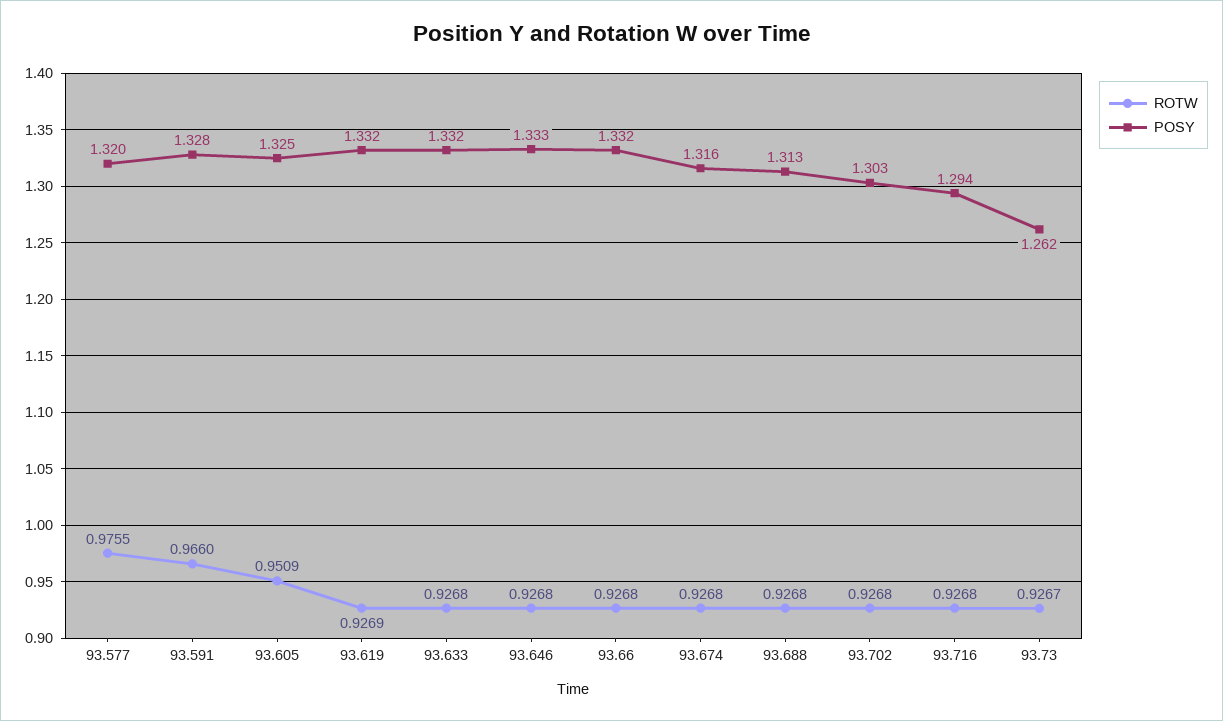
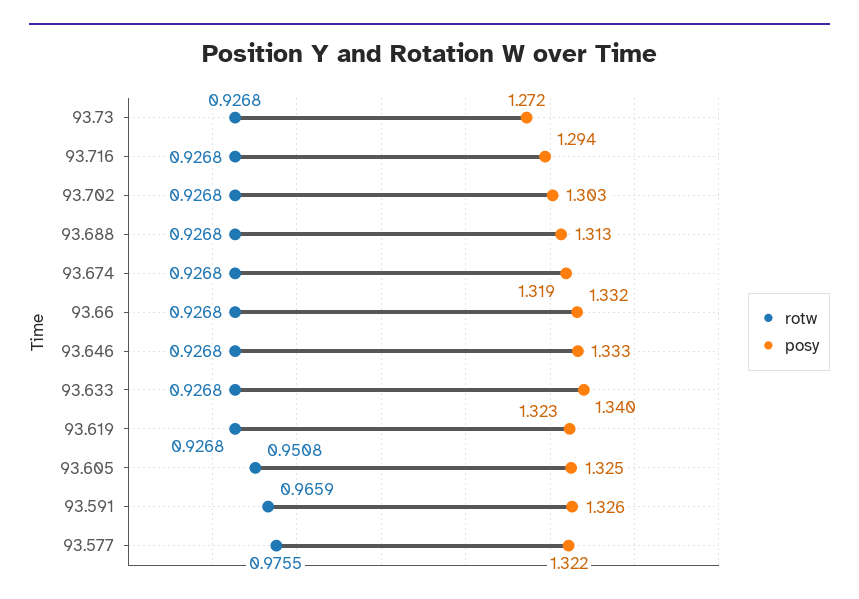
POSY, 93.577: 1.32 -> 1.322
ROTW, 93.591: 0.966 -> 0.9659
POSY, 93.591: 1.328 -> 1.326
ROTW, 93.605: 0.9509 -> 0.9508
ROTW, 93.619: 0.9269 -> 0.9268
POSY, 93.619: 1.332 -> 1.323
POSY, 93.633: 1.332 -> 1.34
POSY, 93.674: 1.316 -> 1.319
ROTW, 93.73: 0.9267 -> 0.9268
POSY, 93.73: 1.262 -> 1.272

